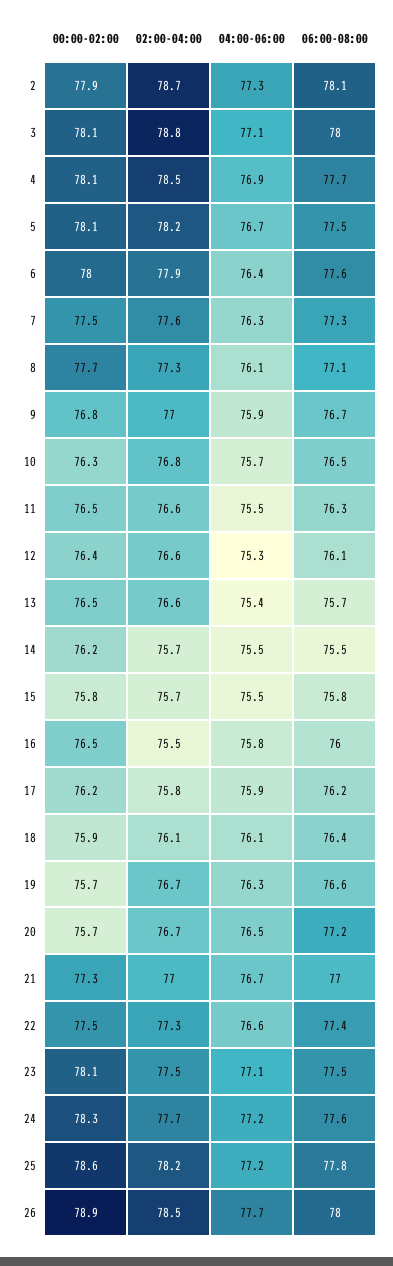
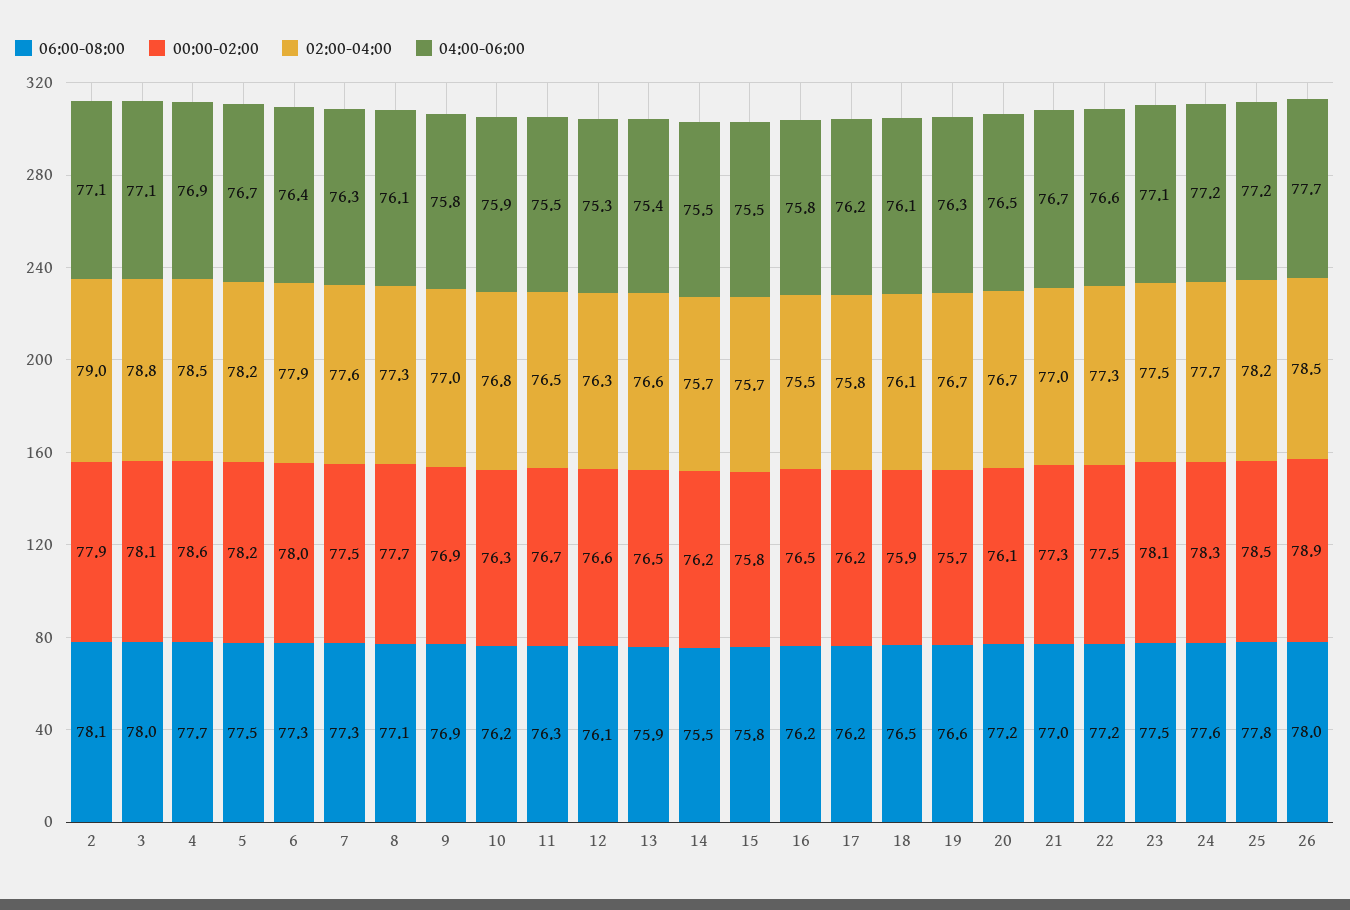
02:00-04:00, 2: 78.7 -> 79
04:00-06:00, 2: 77.3 -> 77.1
00:00-02:00, 4: 78.1 -> 78.6
00:00-02:00, 5: 78.1 -> 78.2
06:00-08:00, 6: 77.6 -> 77.3
00:00-02:00, 9: 76.8 -> 76.9
04:00-06:00, 9: 75.9 -> 75.8
06:00-08:00, 9: 76.7 -> 76.9
04:00-06:00, 10: 75.7 -> 75.9
06:00-08:00, 10: 76.5 -> 76.2
00:00-02:00, 11: 76.5 -> 76.7
02:00-04:00, 11: 76.6 -> 76.5
00:00-02:00, 12: 76.4 -> 76.6
02:00-04:00, 12: 76.6 -> 76.3
06:00-08:00, 13: 75.7 -> 75.9
06:00-08:00, 16: 76 -> 76.2
04:00-06:00, 17: 75.9 -> 76.2
06:00-08:00, 18: 76.4 -> 76.5
00:00-02:00, 20: 75.7 -> 76.1
06:00-08:00, 22: 77.4 -> 77.2
00:00-02:00, 25: 78.6 -> 78.5

